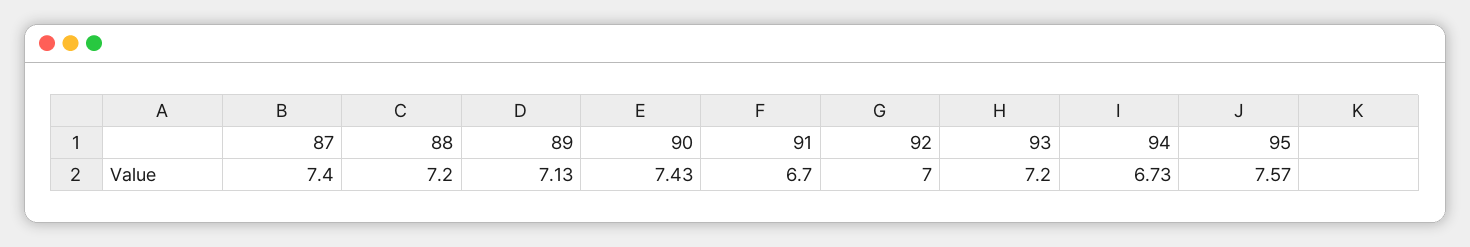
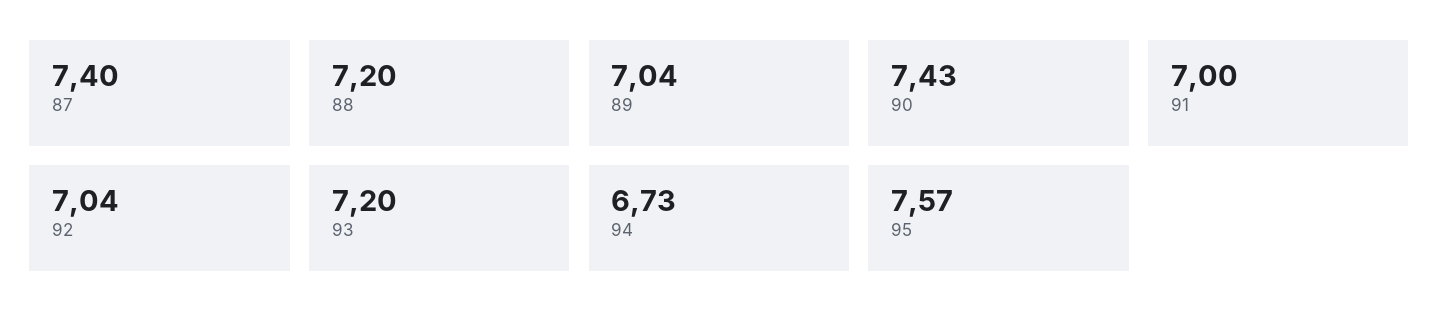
89: 7.13 -> 7.04
91: 6.7 -> 7
92: 7 -> 7.04

